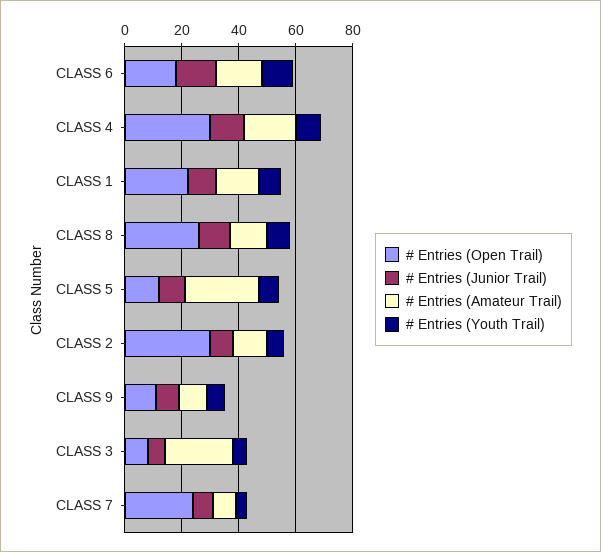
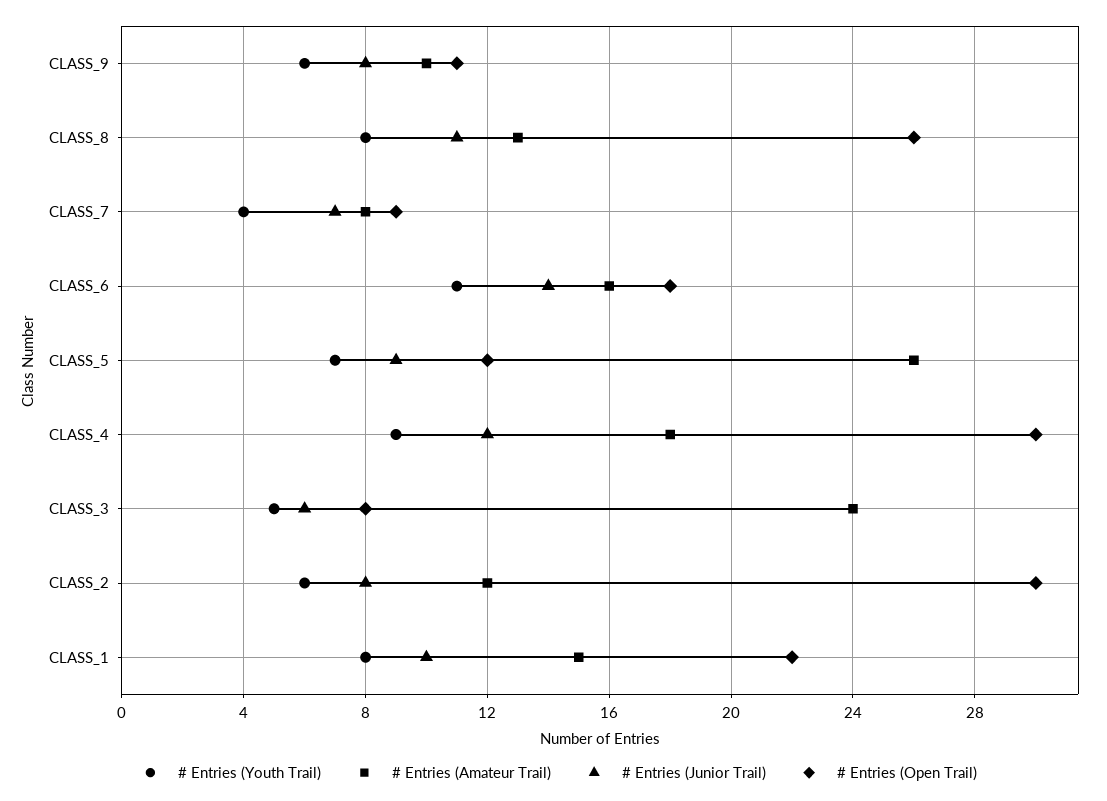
# Entries (Open Trail), CLASS 7: 25 -> 9

